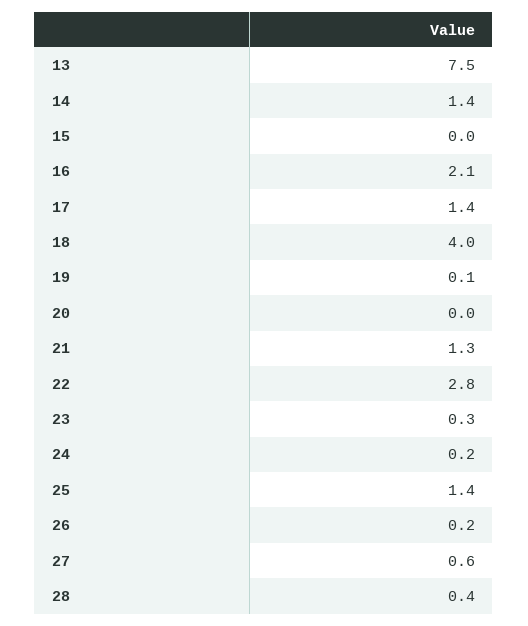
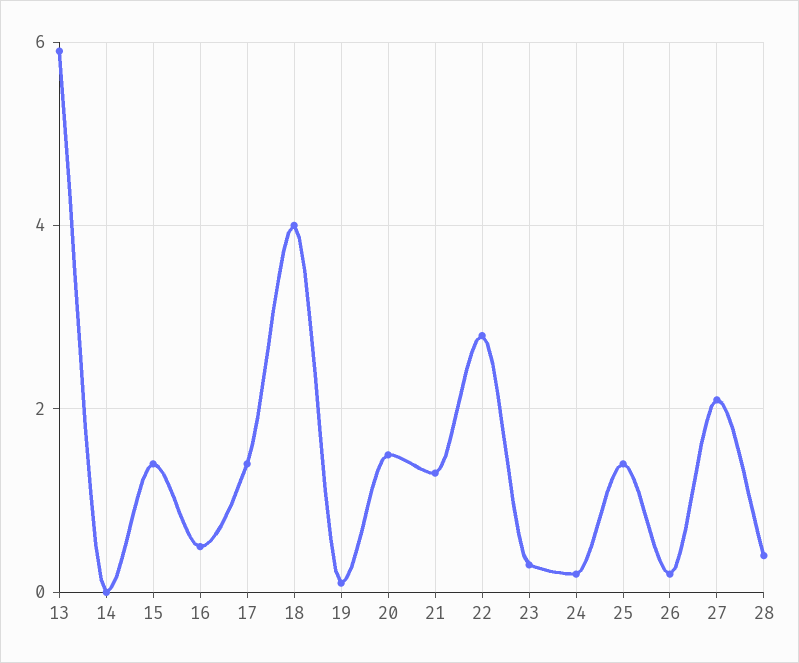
13: 7.5 -> 6
14: 1.4 -> 0
15: 0 -> 1.5
16: 2.1 -> 0.5
20: 0 -> 1.5
27: 0.6 -> 2

